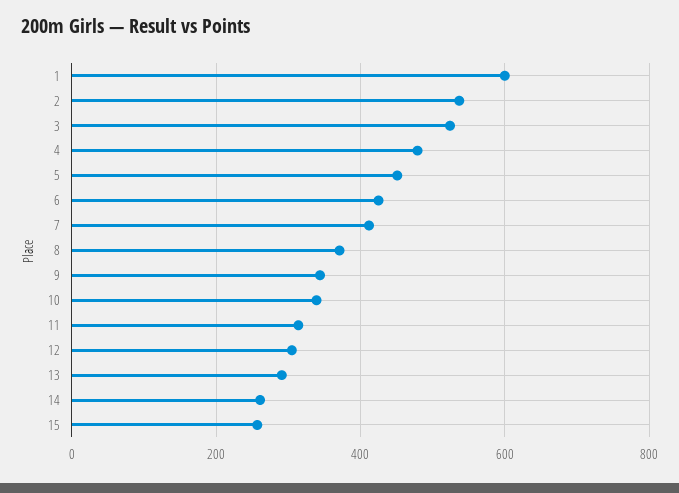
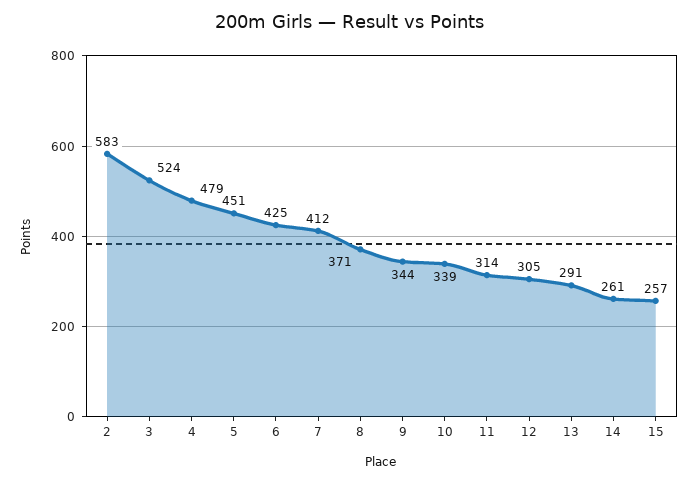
1: 600 -> none
2: 540 -> 583

